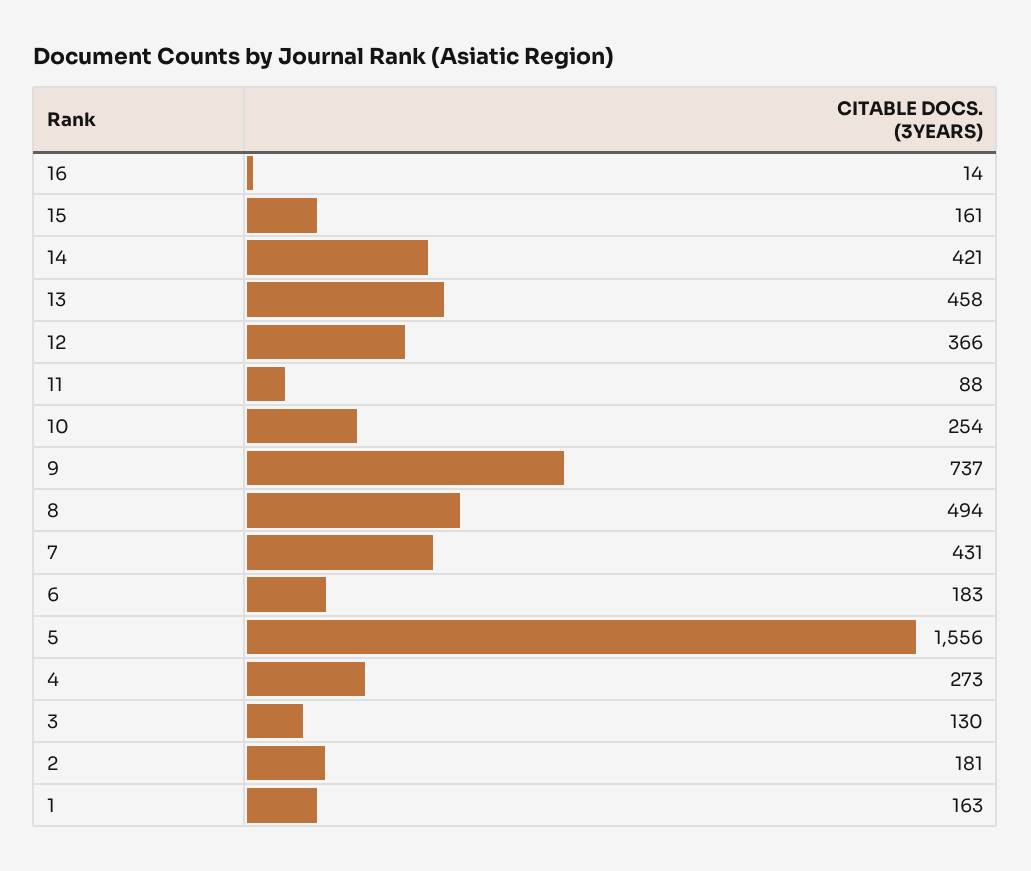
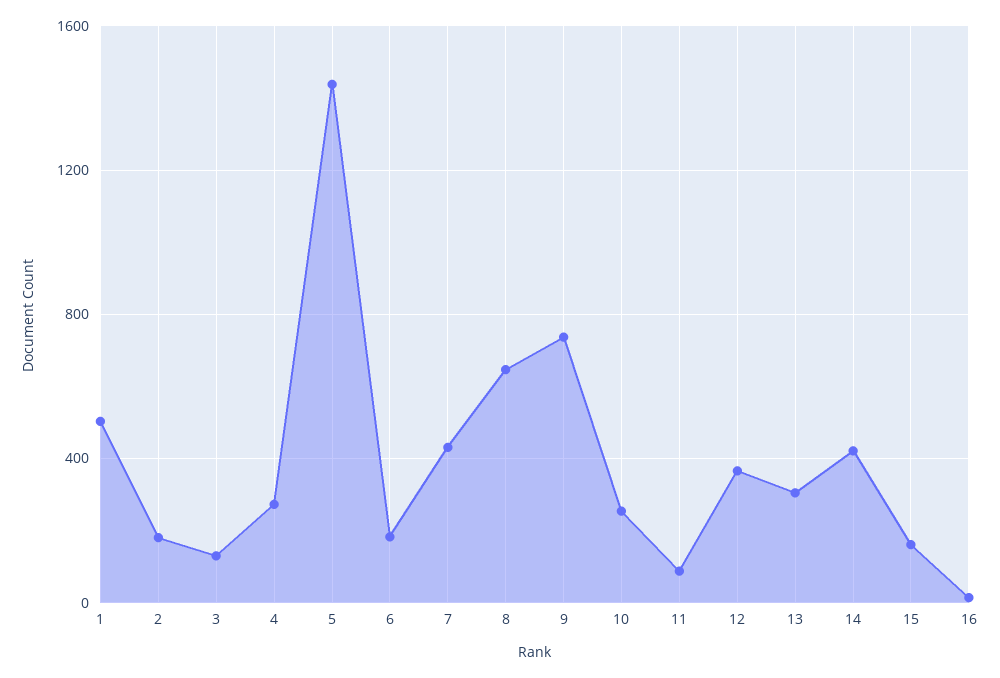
13: 458 -> 300
8: 494 -> 650
5: 1556 -> 1450
1: 163 -> 500

